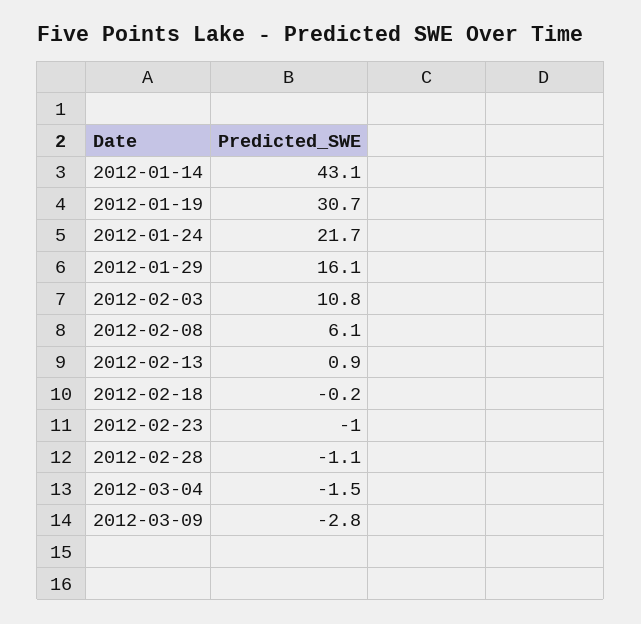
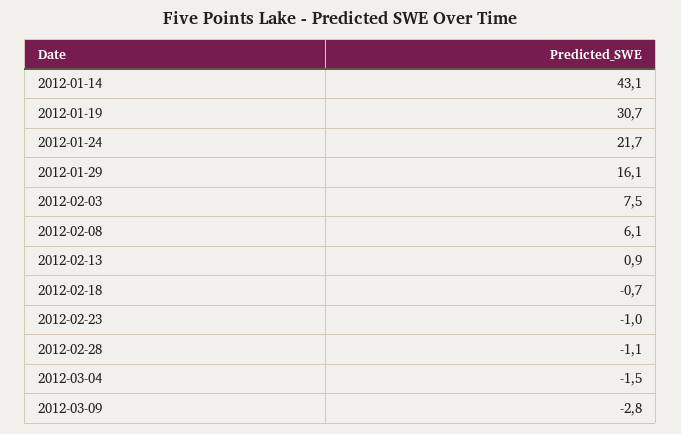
2012-02-03: 10.8 -> 7.5
2012-02-18: -0.2 -> -0.7

